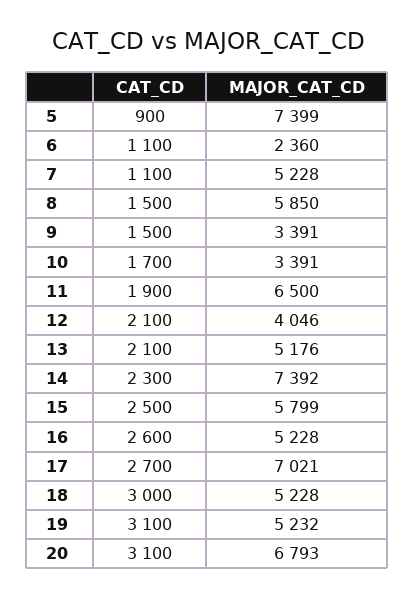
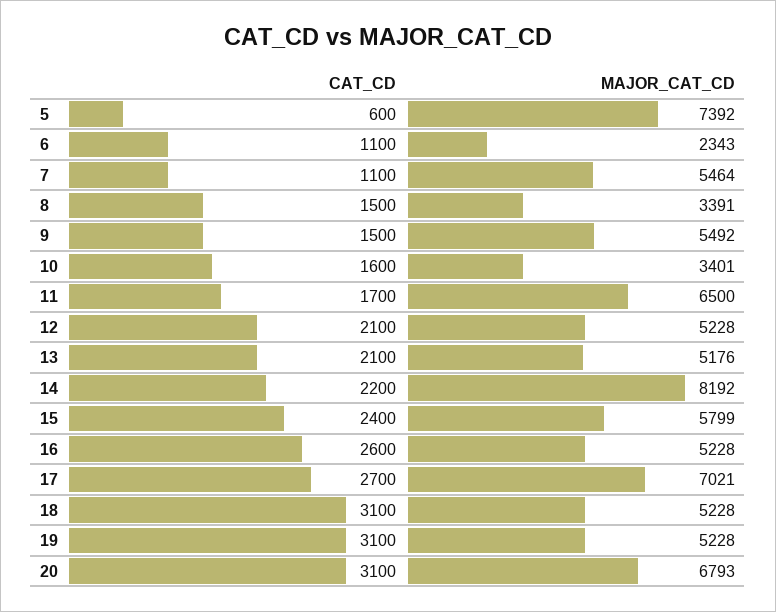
CAT_CD, 5: 900 -> 600
MAJOR_CAT_CD, 5: 7399 -> 7392
MAJOR_CAT_CD, 6: 2360 -> 2343
MAJOR_CAT_CD, 7: 5228 -> 5464
MAJOR_CAT_CD, 8: 5850 -> 3391
MAJOR_CAT_CD, 9: 3391 -> 5492
CAT_CD, 10: 1700 -> 1600
MAJOR_CAT_CD, 10: 3391 -> 3401
CAT_CD, 11: 1900 -> 1700
MAJOR_CAT_CD, 12: 4046 -> 5228
CAT_CD, 14: 2300 -> 2200
MAJOR_CAT_CD, 14: 7392 -> 8192
CAT_CD, 15: 2500 -> 2400
CAT_CD, 18: 3000 -> 3100
MAJOR_CAT_CD, 19: 5232 -> 5228

